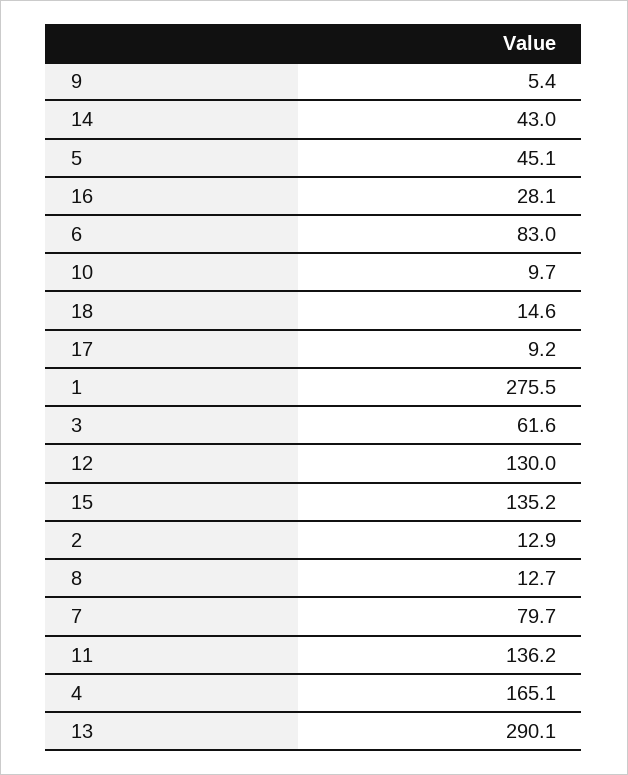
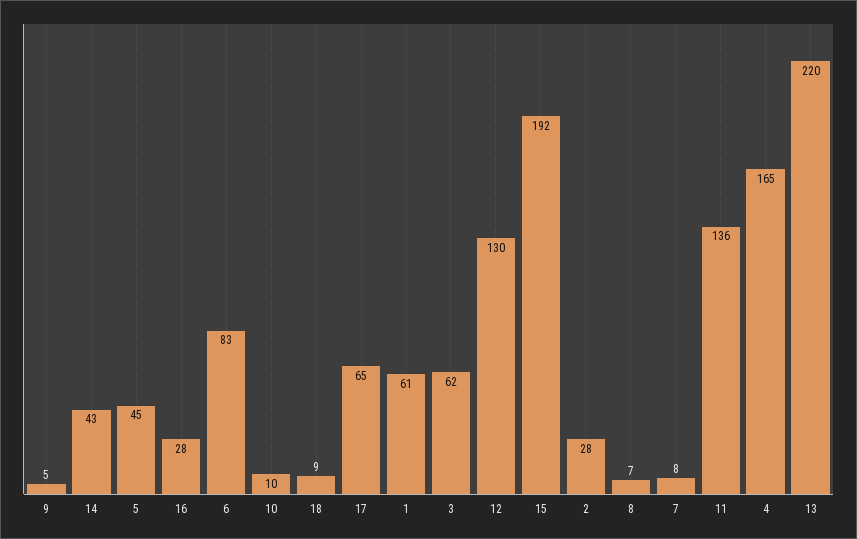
18: 14.6 -> 9
17: 9.2 -> 65
1: 275.5 -> 61
15: 135.2 -> 192
2: 12.9 -> 28
8: 12.7 -> 7
7: 79.7 -> 8
13: 290.1 -> 220

